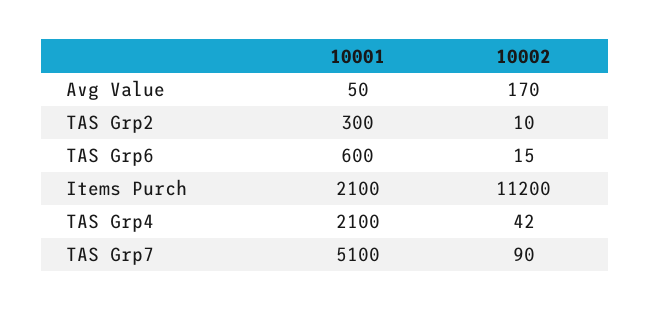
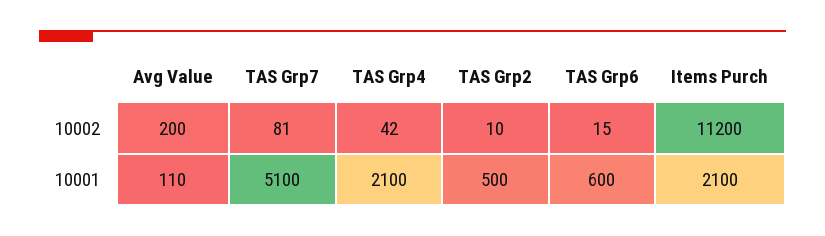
10001, Avg Value: 50 -> 110
10002, Avg Value: 170 -> 200
10001, TAS Grp2: 300 -> 500
10002, TAS Grp7: 90 -> 81

